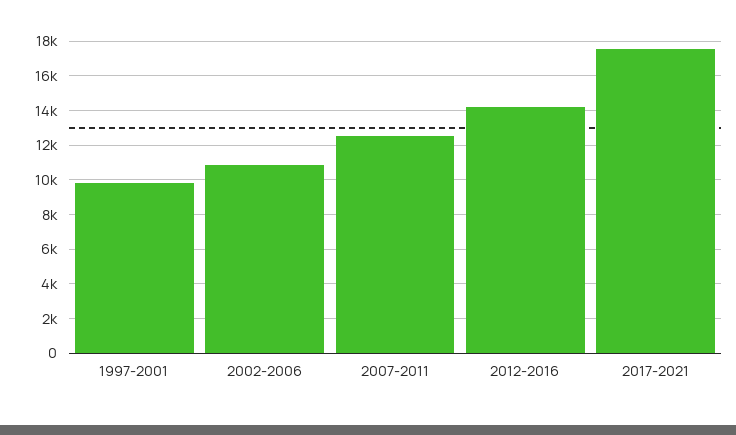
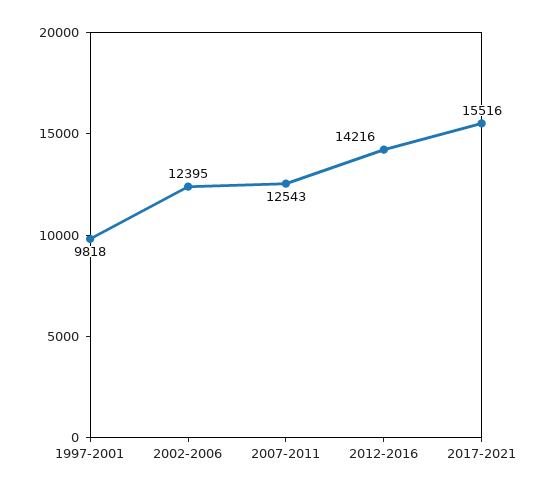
2002-2006: 11000 -> 12395
2017-2021: 17500 -> 15516

